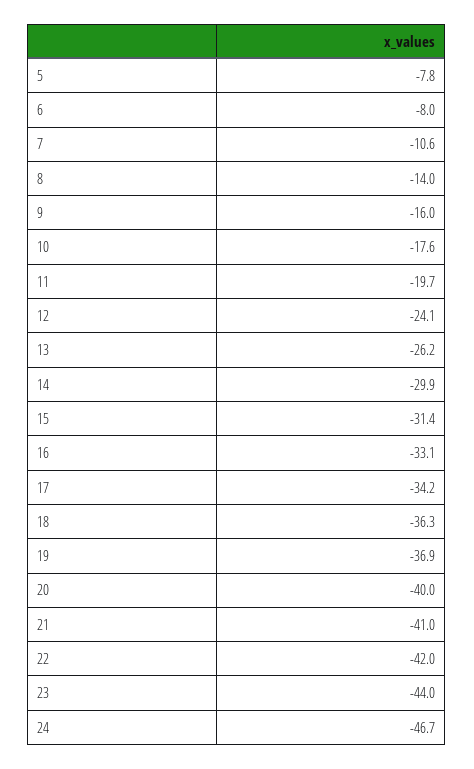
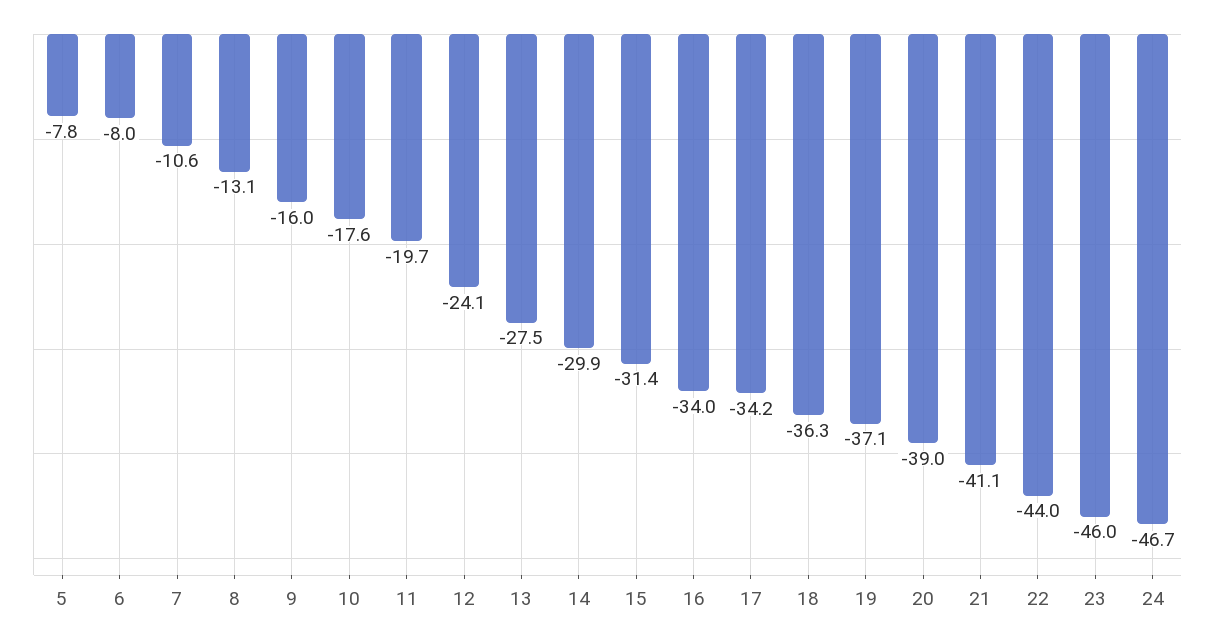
8: -14 -> -13.1
13: -26.2 -> -27.5
16: -33.1 -> -34
19: -36.9 -> -37.1
20: -40 -> -39
21: -41 -> -41.1
22: -42 -> -44
23: -44 -> -46

